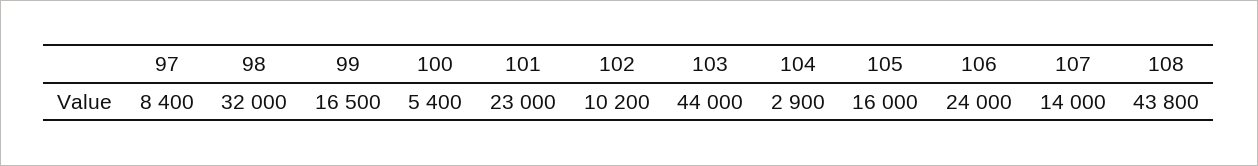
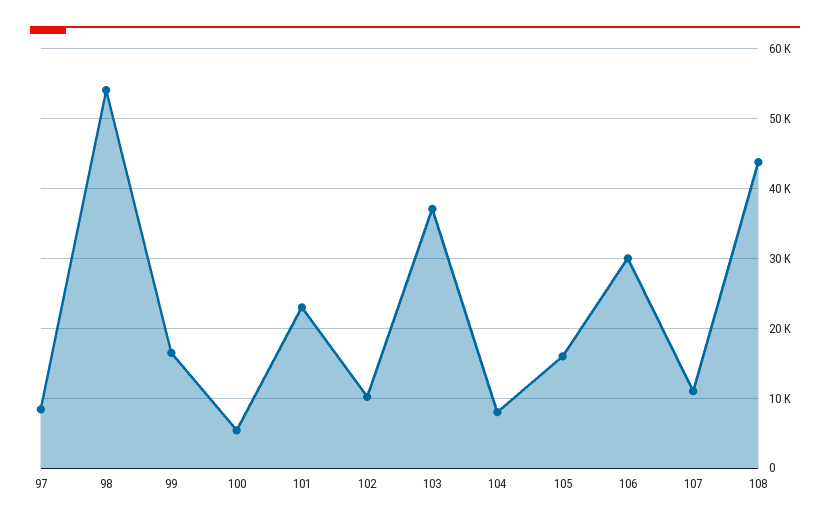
98: 32000 -> 54000
103: 44000 -> 37000
104: 2900 -> 8000
106: 24000 -> 30000
107: 14000 -> 11000

